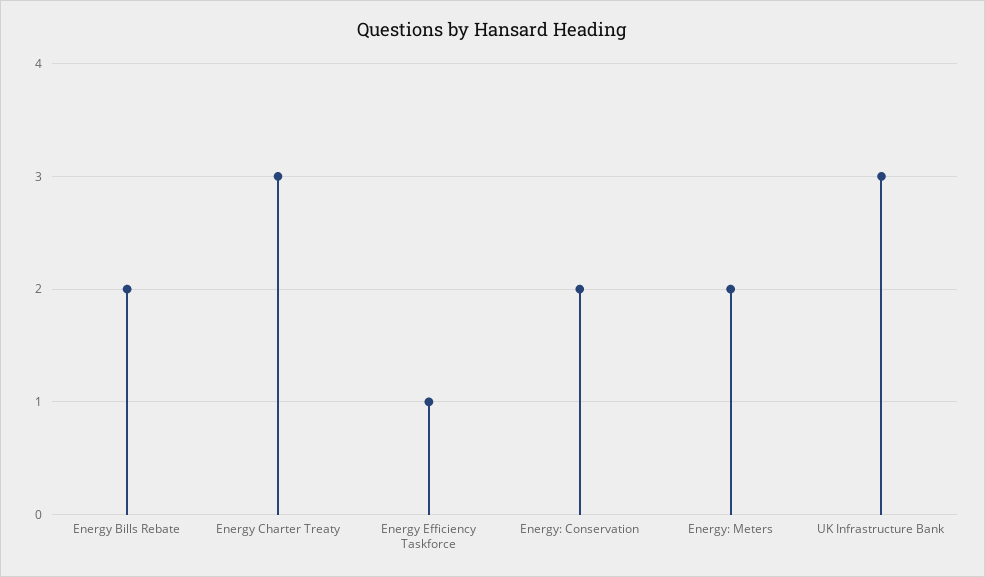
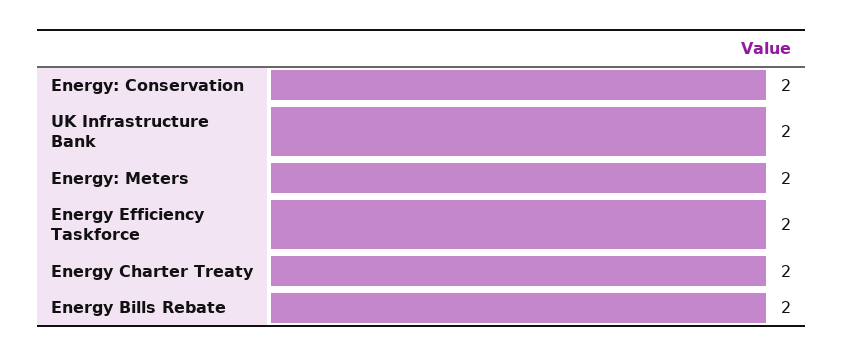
Energy Charter Treaty: 3 -> 2
Energy Efficiency Taskforce: 1 -> 2
UK Infrastructure Bank: 3 -> 2

